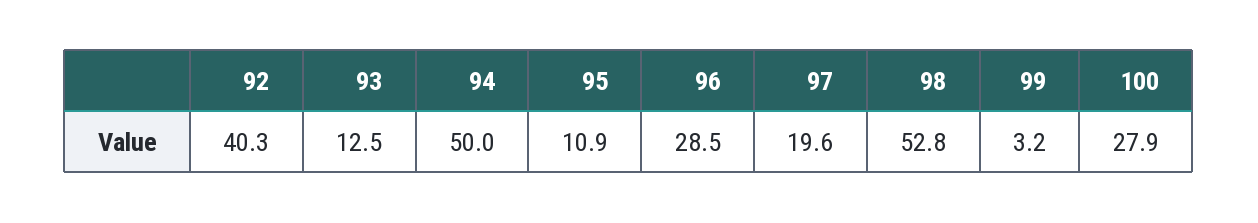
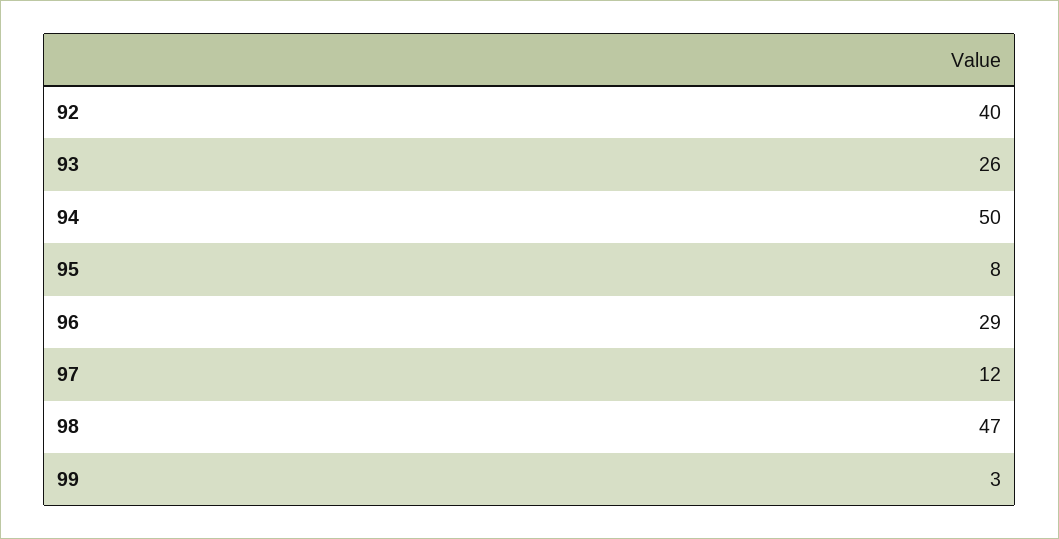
93: 12.5 -> 26
95: 10.9 -> 8
97: 19.6 -> 12
98: 52.8 -> 47
100: 27.9 -> none

